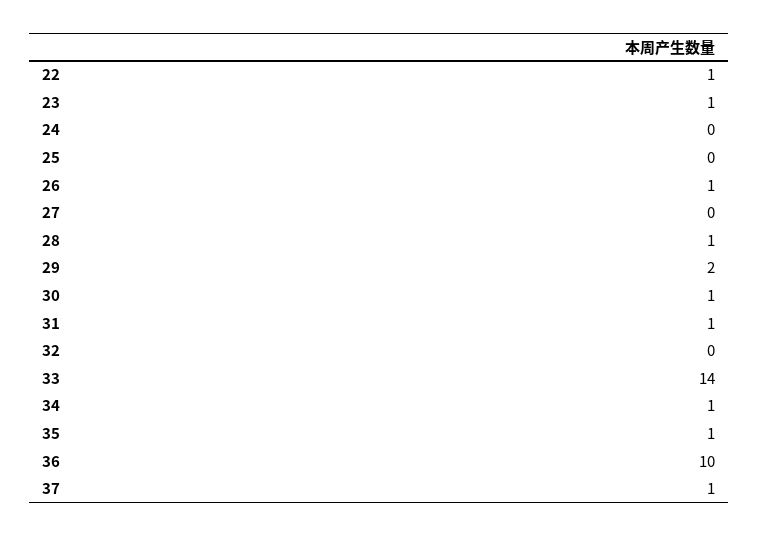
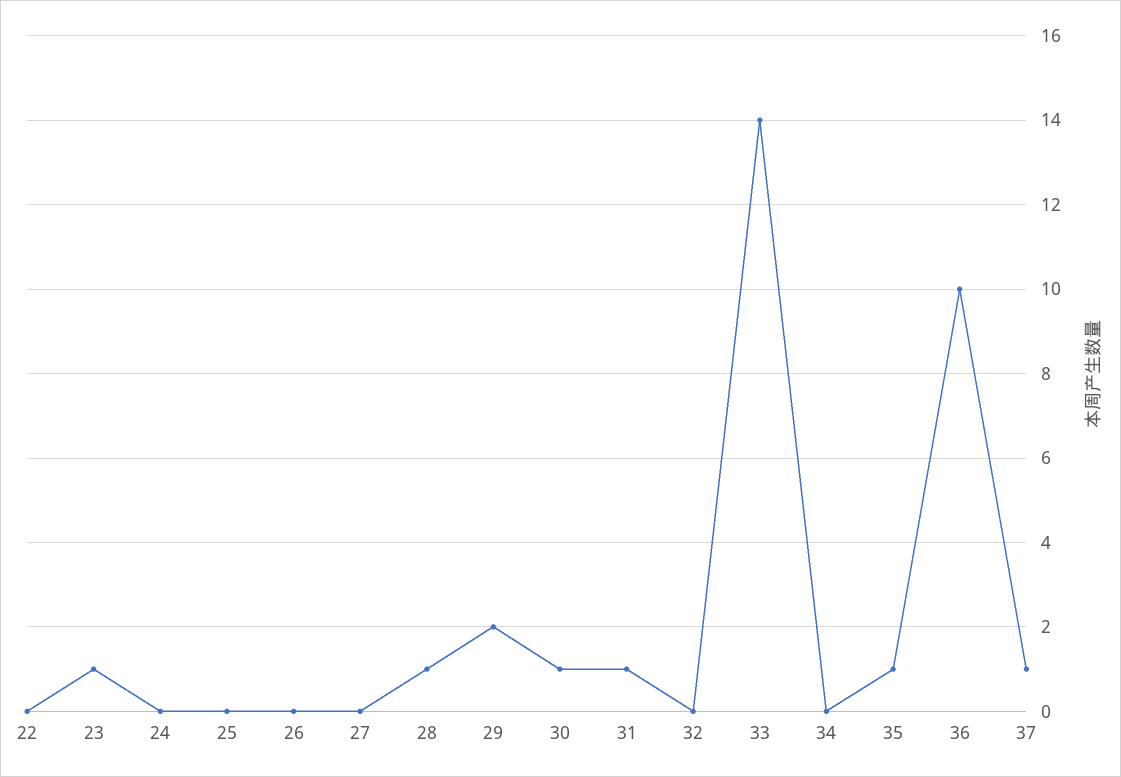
22: 1 -> 0
26: 1 -> 0
34: 1 -> 0

